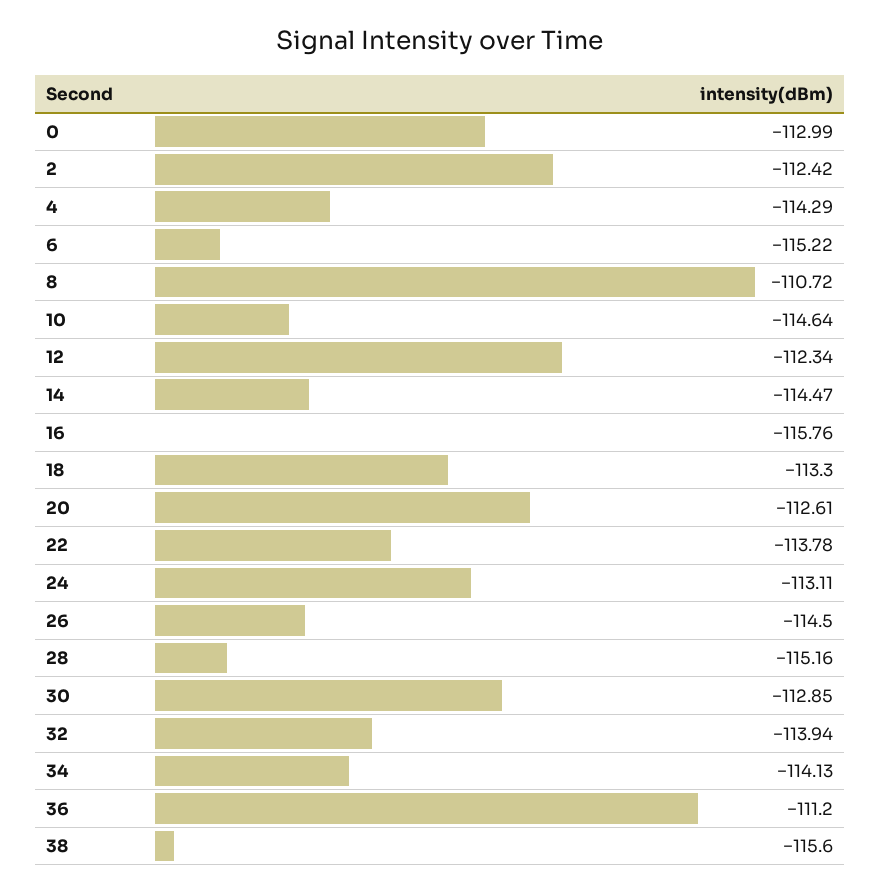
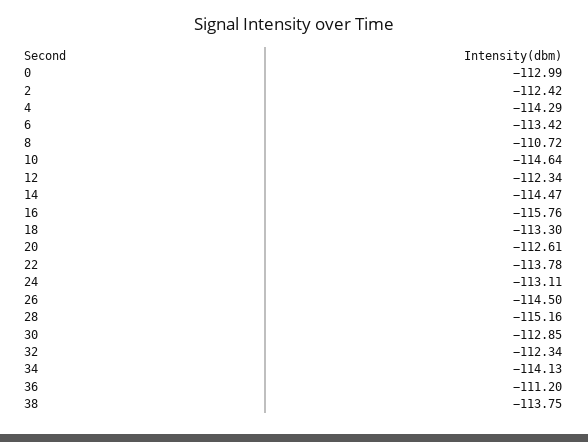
6: -115.22 -> -113.42
32: -113.94 -> -112.34
38: -115.6 -> -113.75

